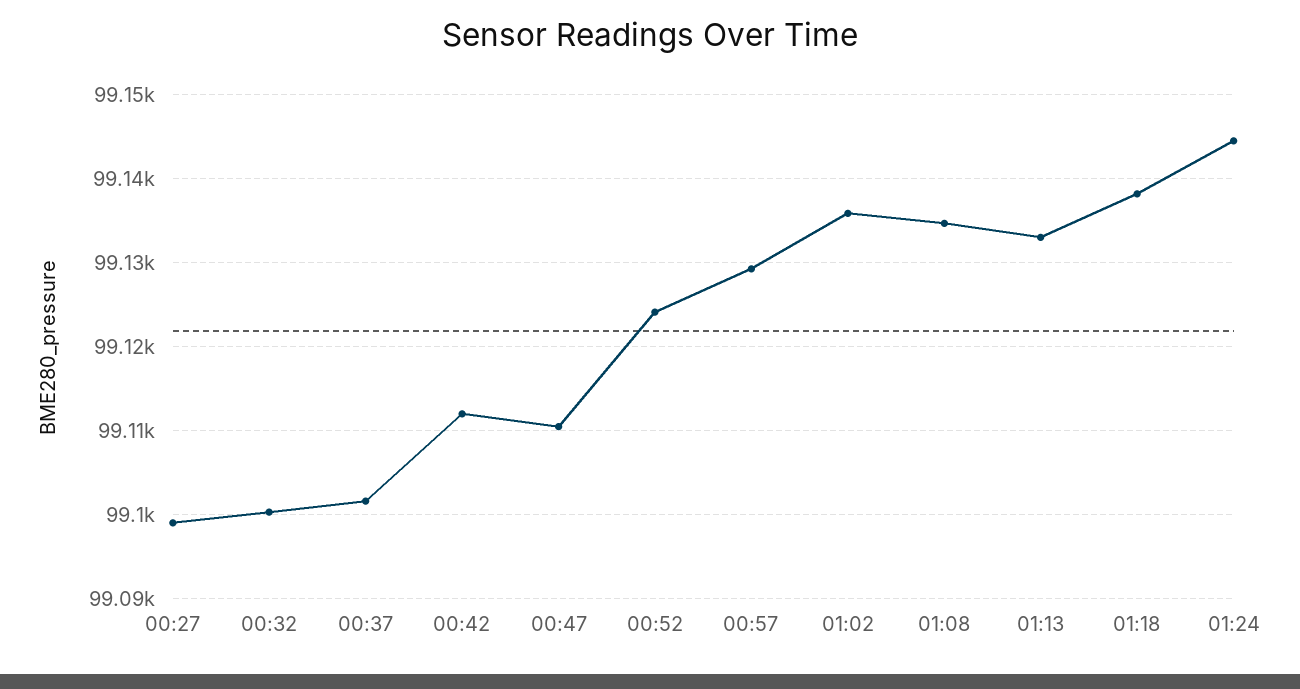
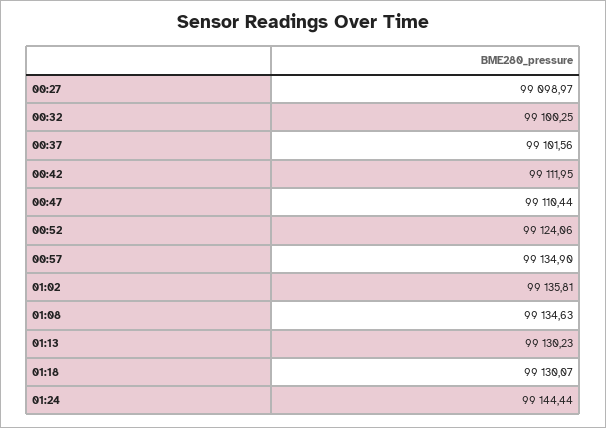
00:57: 99129 -> 99134.9
01:13: 99133 -> 99130.23
01:18: 99138 -> 99130.07

